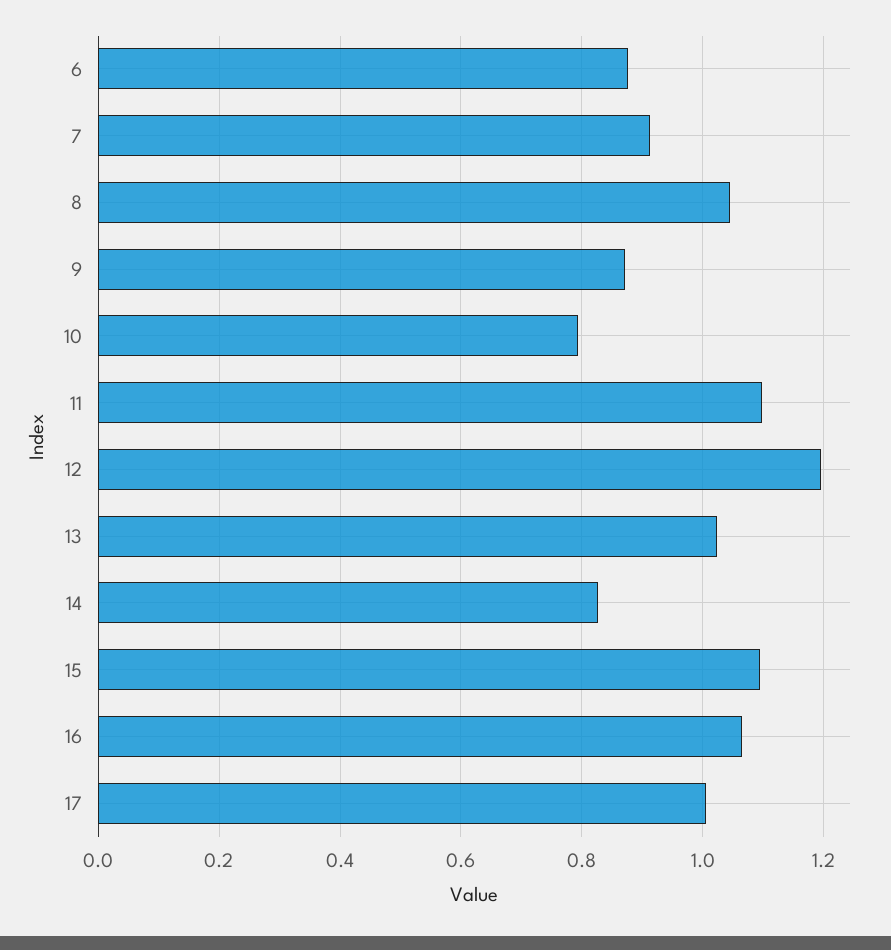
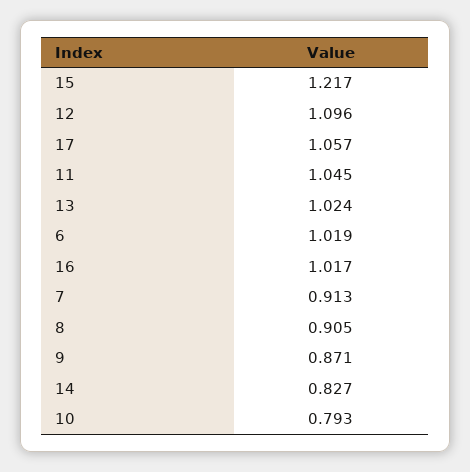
6: 0.88 -> 1.019
8: 1.04 -> 0.905
11: 1.1 -> 1.045
12: 1.2 -> 1.096
15: 1.1 -> 1.217
16: 1.06 -> 1.017
17: 1 -> 1.057

